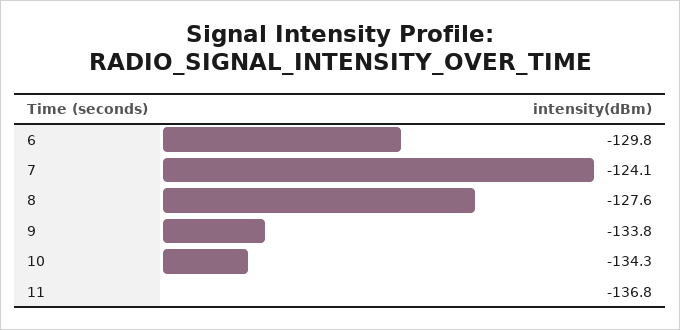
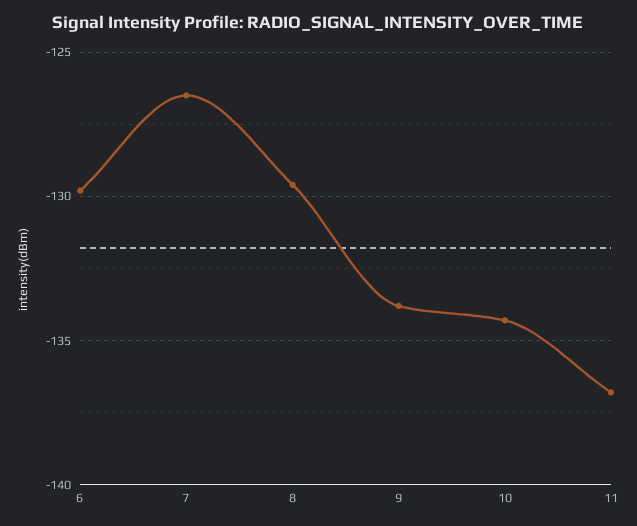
7: -124.1 -> -126.5
8: -127.6 -> -129.5

